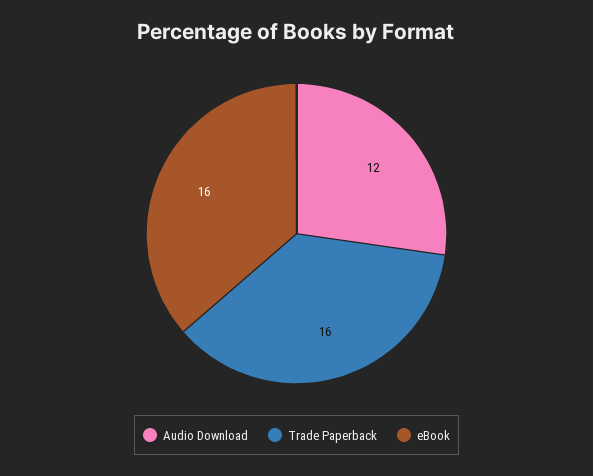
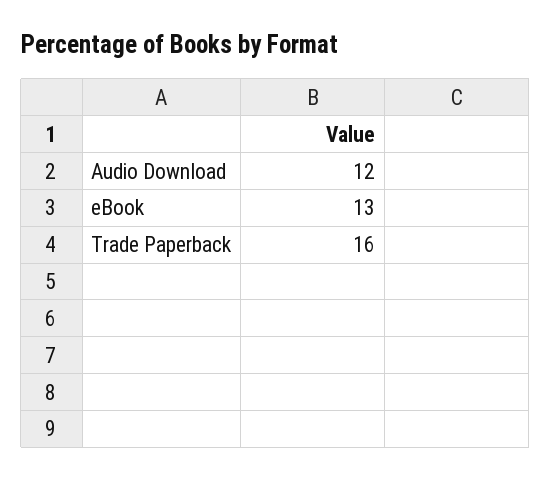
eBook: 16 -> 13

